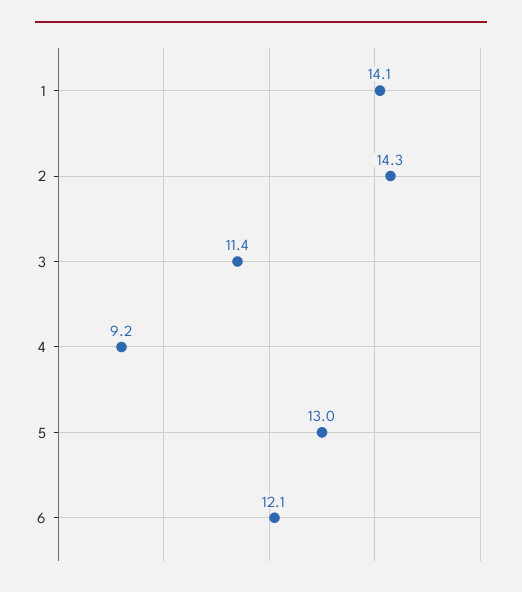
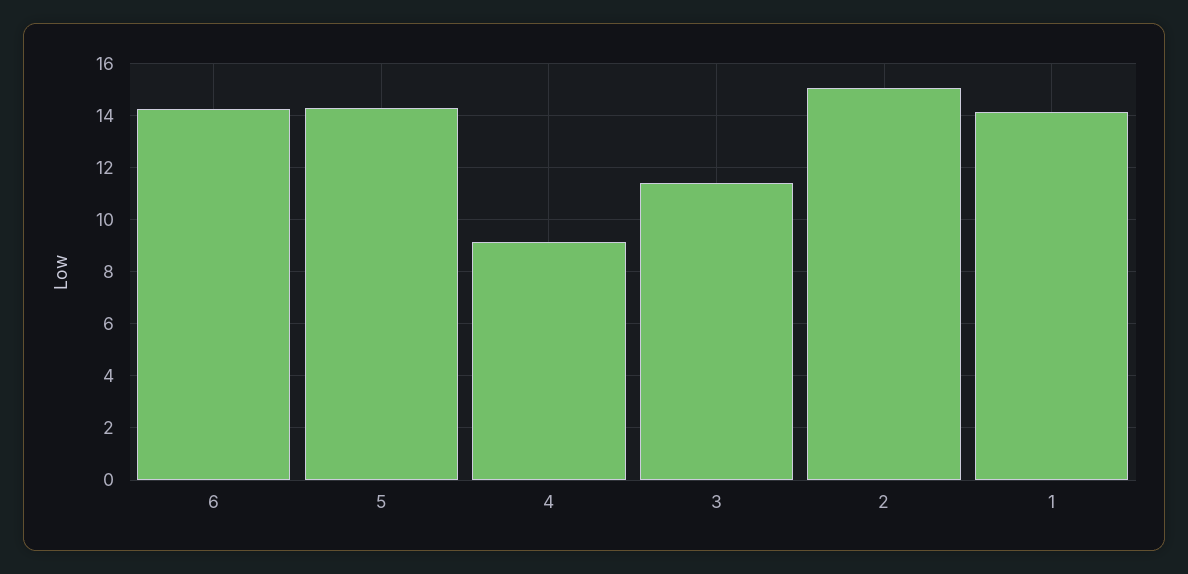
2: 14.3 -> 15
5: 13 -> 14.25
6: 12.1 -> 14.25

